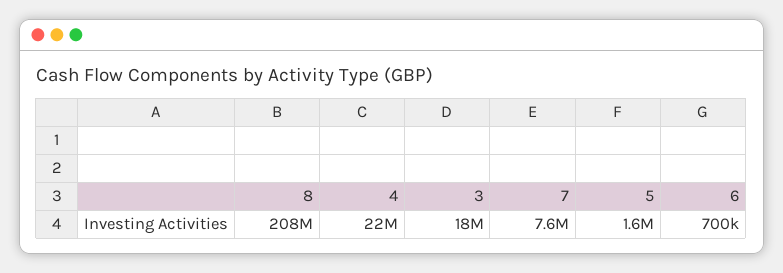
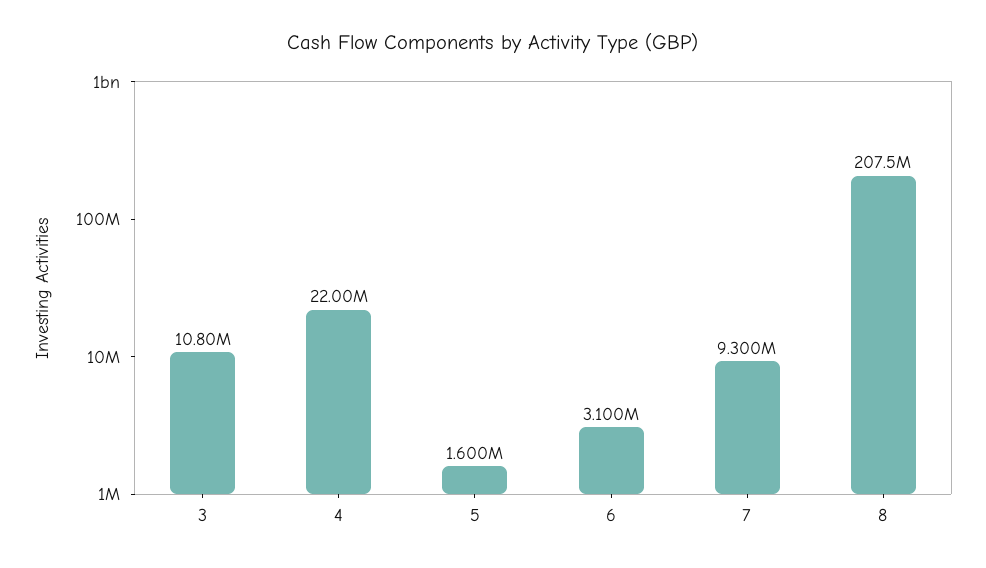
3: 18000000 -> 10800000
7: 7600000 -> 9300000
6: 700000 -> 3100000

